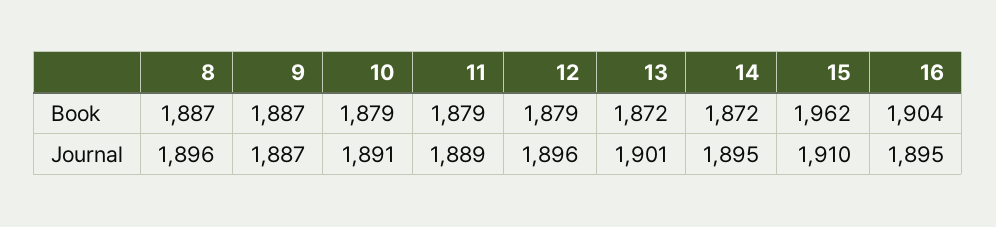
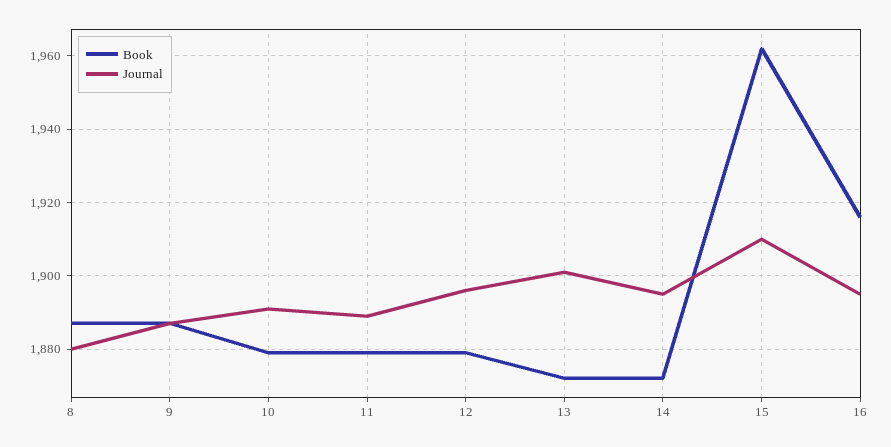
Book, 16: 1904 -> 1915
Journal, 8: 1896 -> 1880

